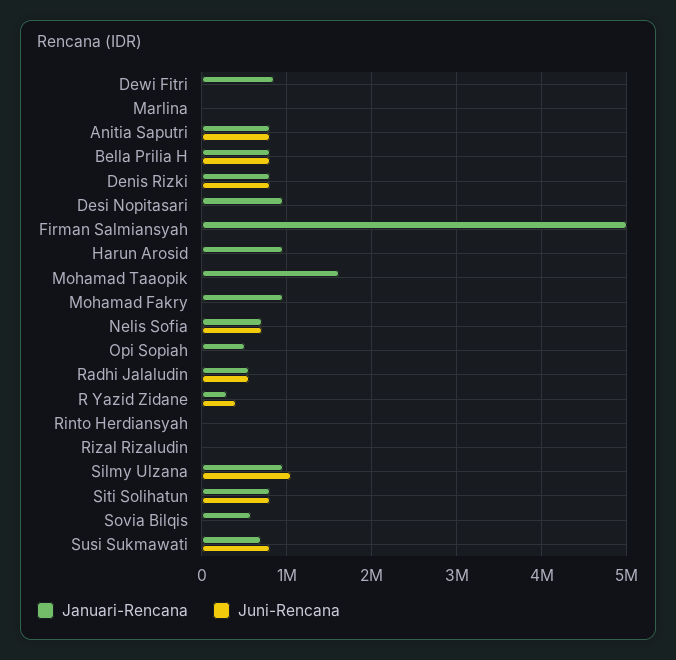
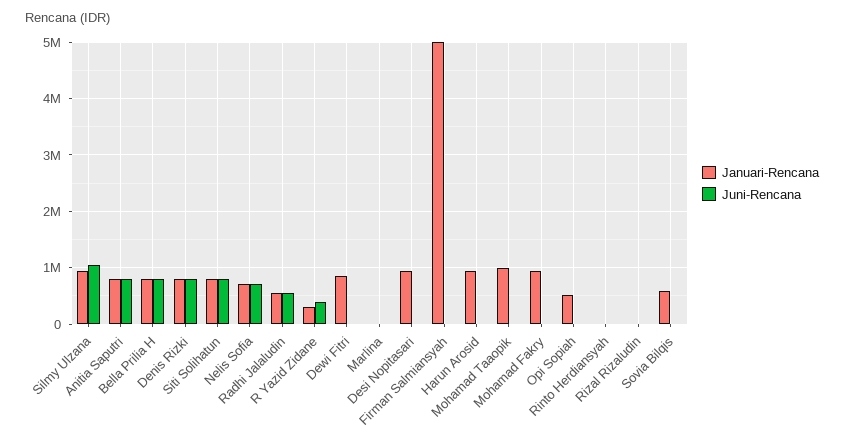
Januari-Rencana, Mohamad Taaopik: 1600000 -> 1000000
Januari-Rencana, Susi Sukmawati: 700000 -> none
Juni-Rencana, Susi Sukmawati: 800000 -> none

